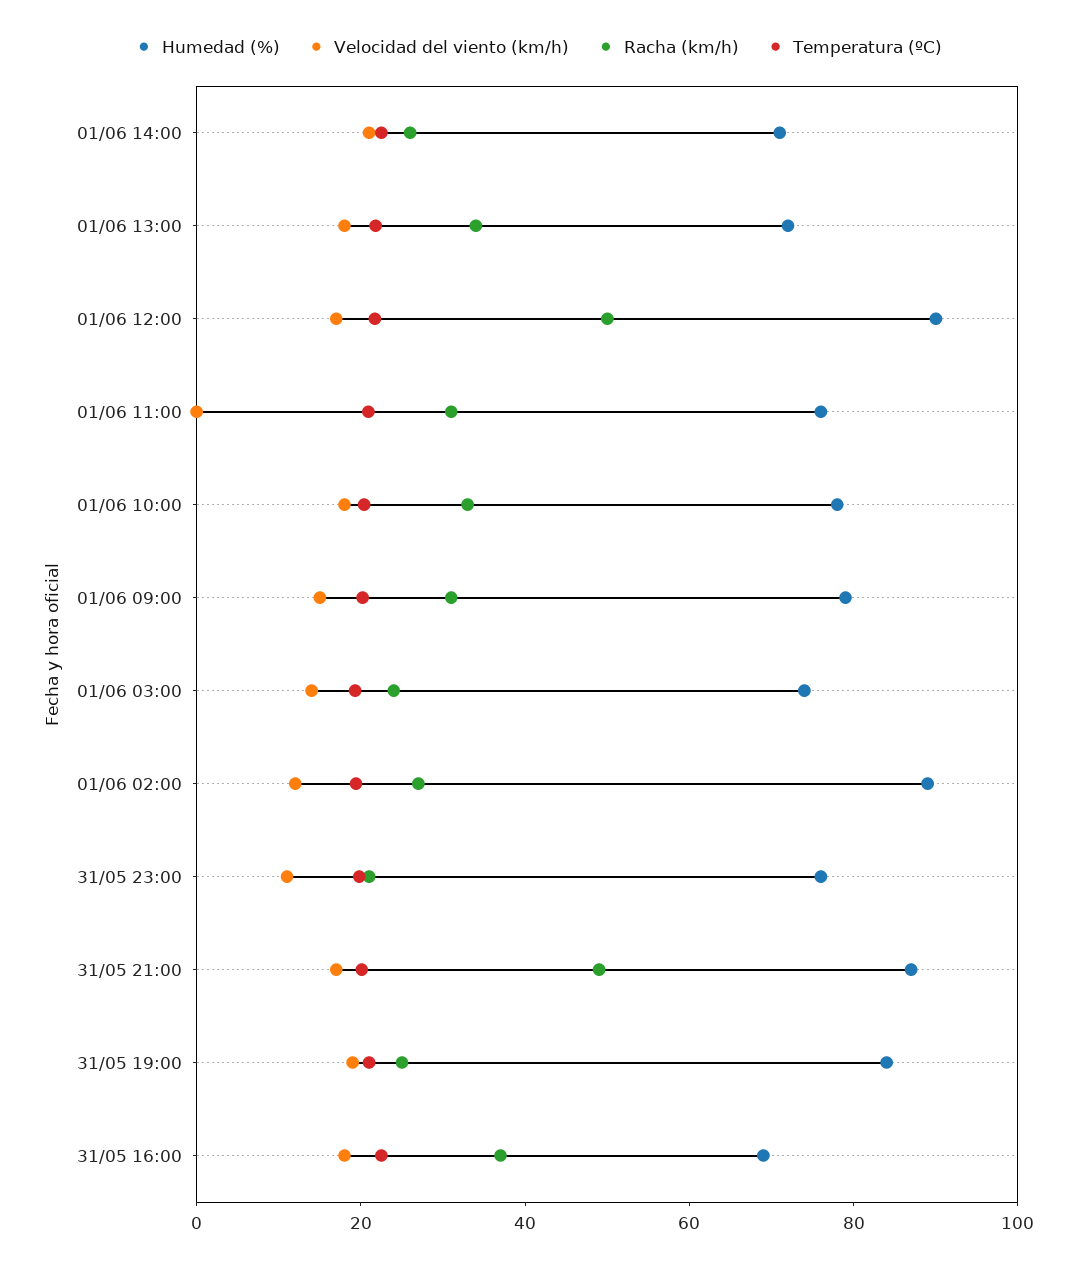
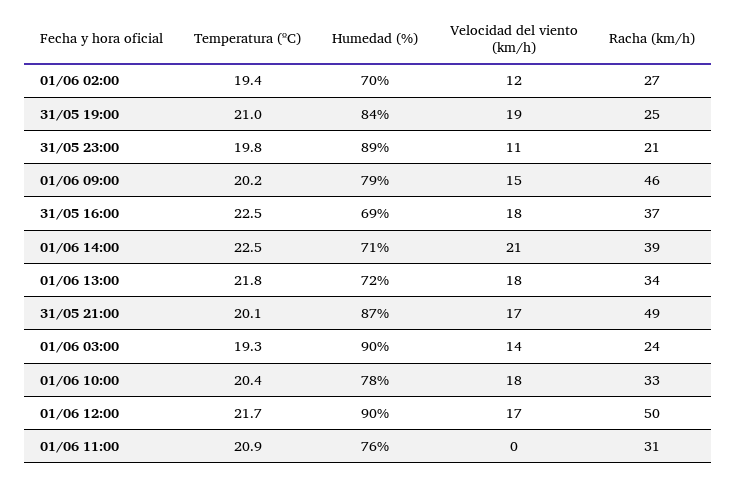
Racha (km/h), 01/06 14:00: 25 -> 39
Racha (km/h), 01/06 09:00: 30 -> 46
Humedad (%), 01/06 03:00: 75 -> 90
Humedad (%), 01/06 02:00: 90 -> 70
Humedad (%), 31/05 23:00: 75 -> 89

